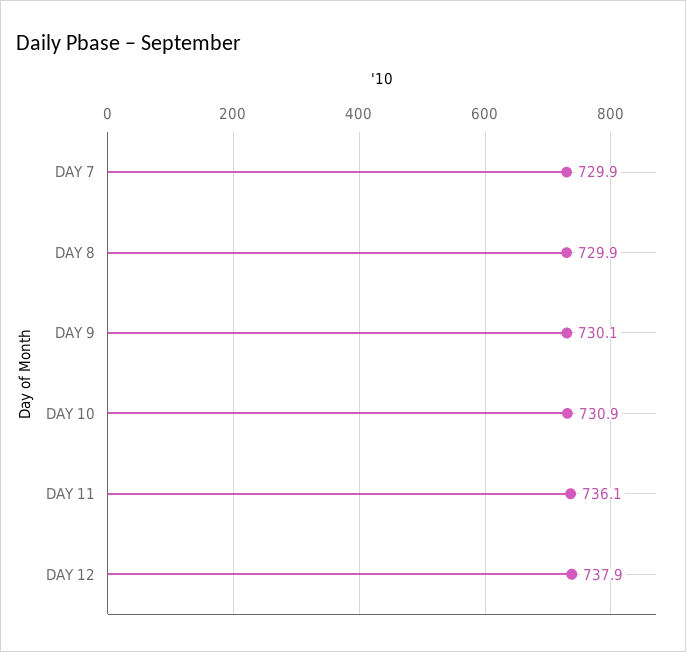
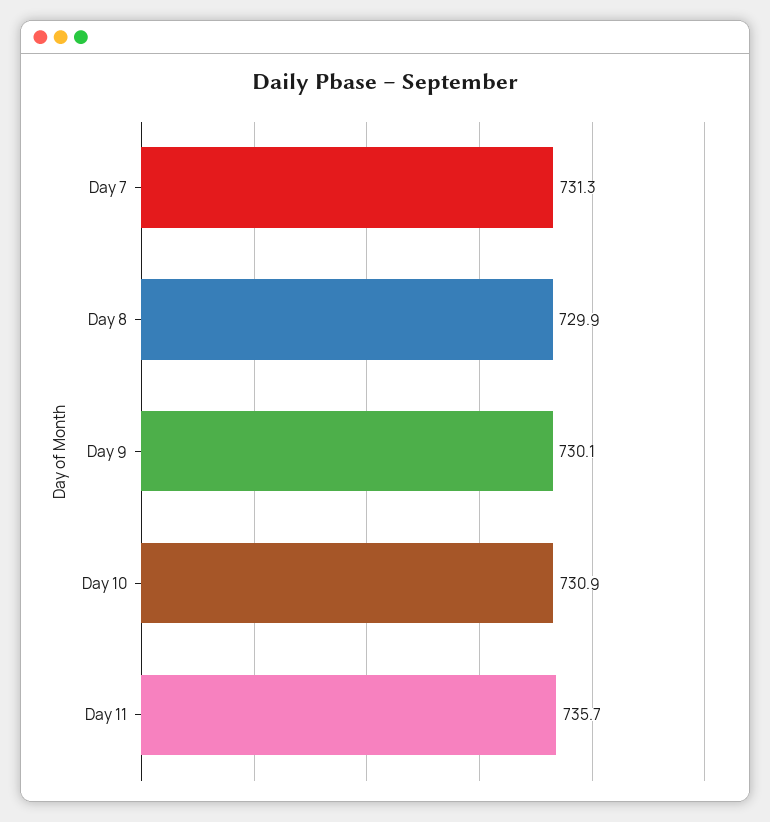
DAY 7: 729.9 -> 731.3
DAY 11: 736.1 -> 735.7
DAY 12: 737.9 -> none

